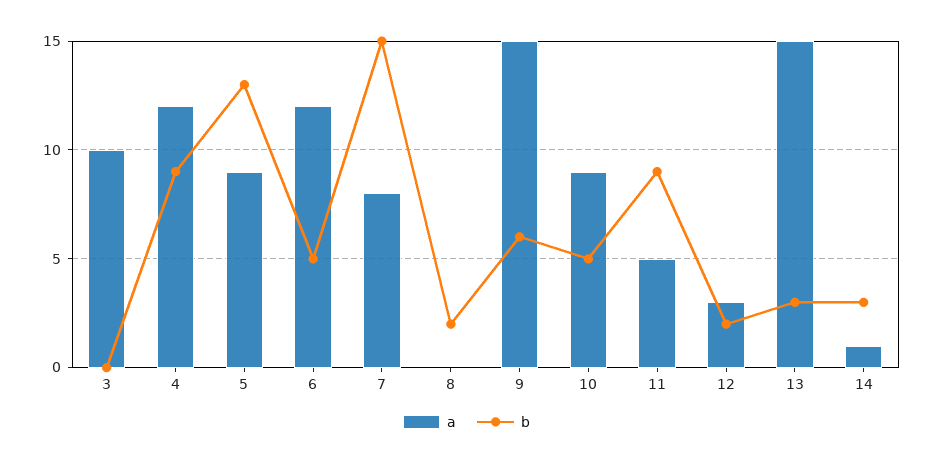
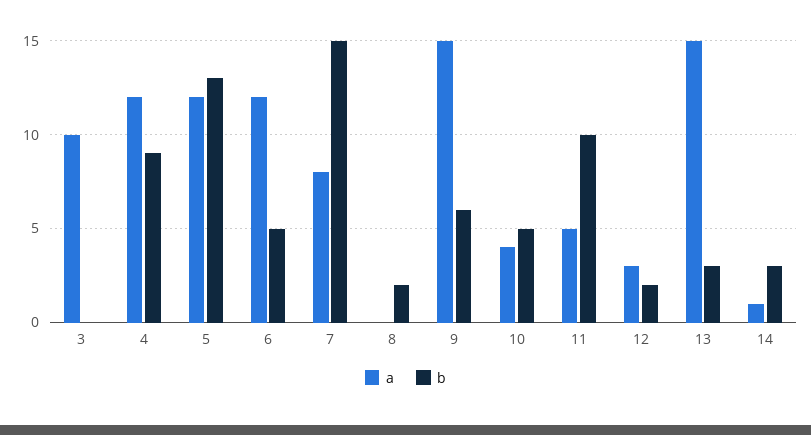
a, 5: 9 -> 12
a, 10: 9 -> 4
b, 11: 9 -> 10

